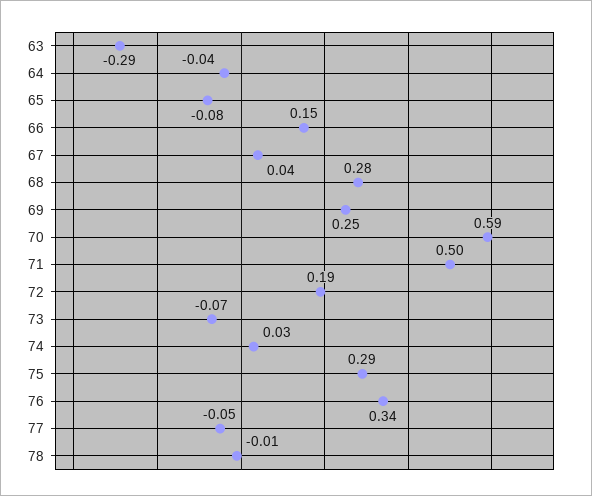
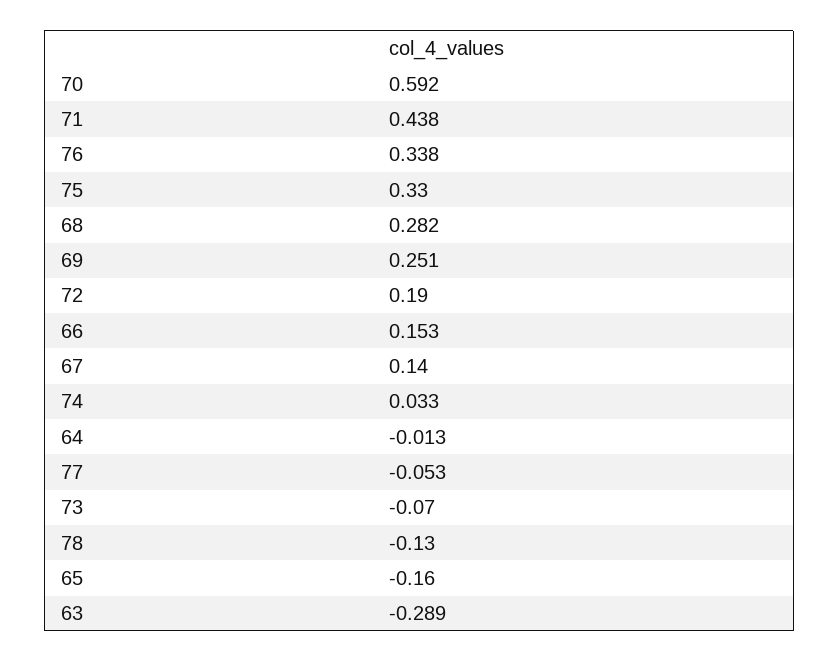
64: -0.04 -> -0.013
65: -0.08 -> -0.16
67: 0.04 -> 0.14
71: 0.5 -> 0.438
75: 0.29 -> 0.33
78: -0.01 -> -0.13

